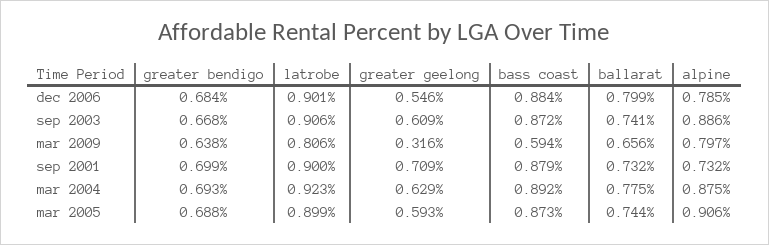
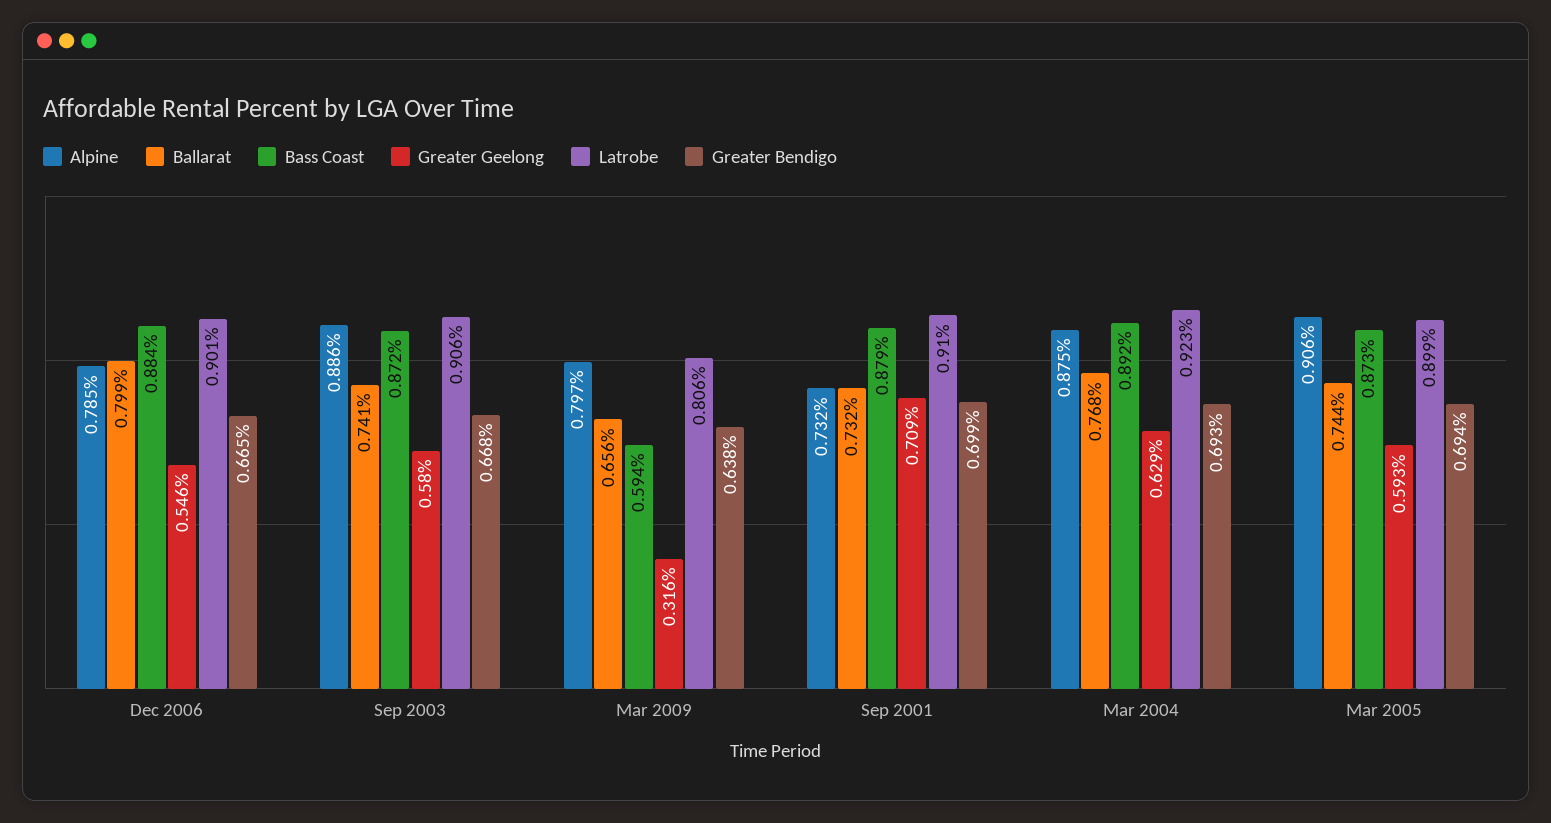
greater bendigo, dec 2006: 0.684 -> 0.665
greater geelong, sep 2003: 0.609 -> 0.58
latrobe, sep 2001: 0.9 -> 0.91
ballarat, mar 2004: 0.775 -> 0.768
greater bendigo, mar 2005: 0.688 -> 0.694

